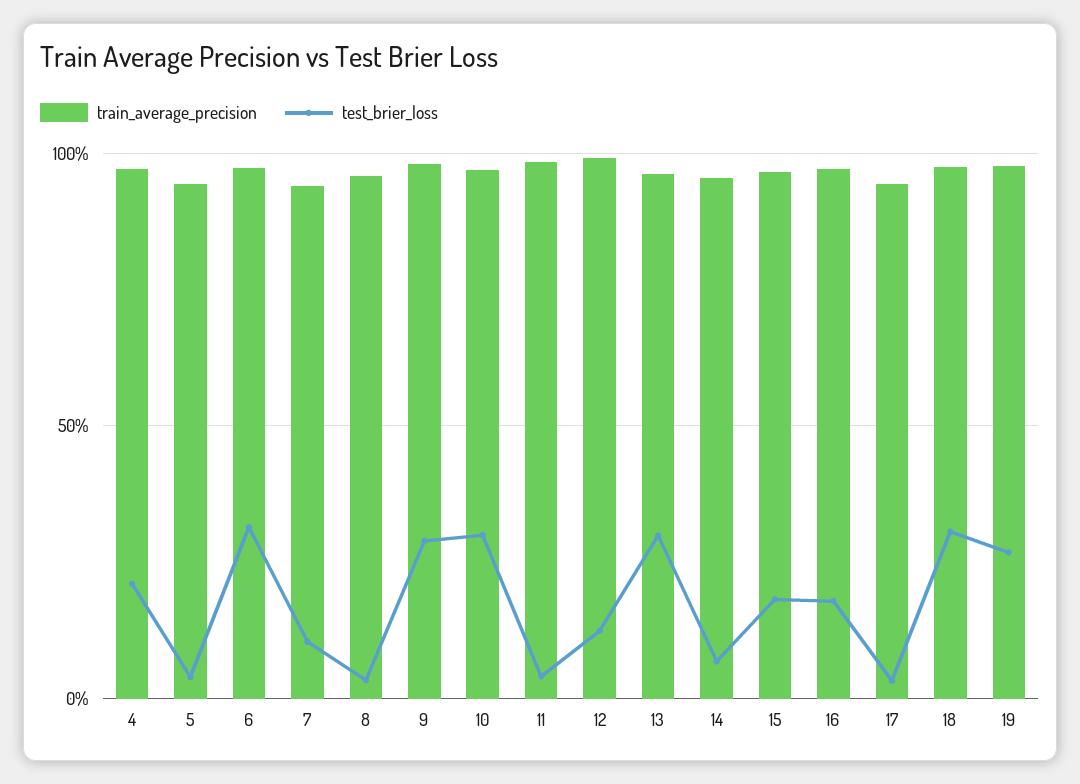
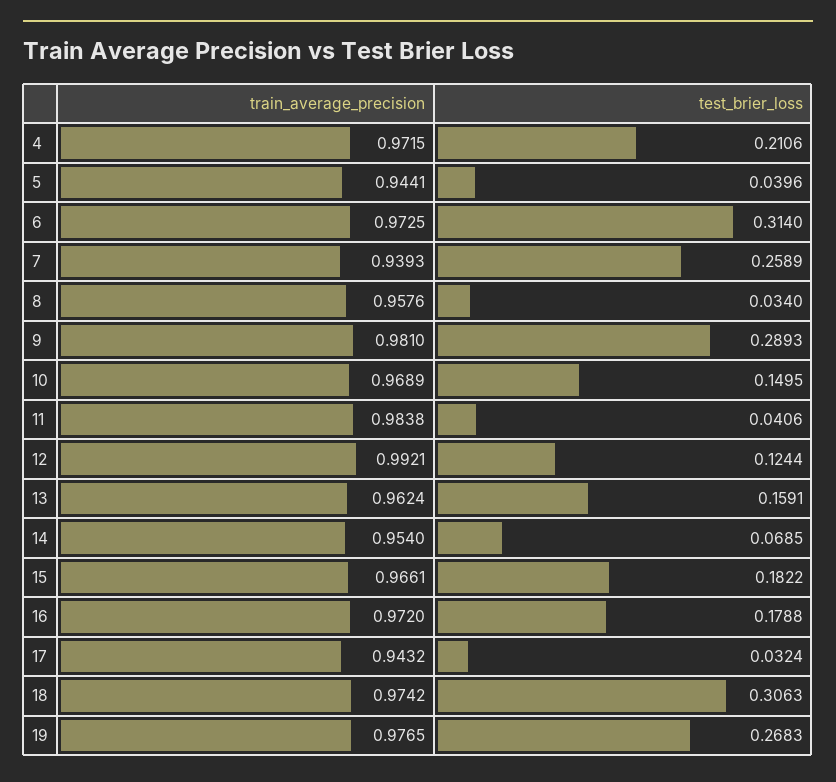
test_brier_loss, 7: 0.1 -> 0.2589
test_brier_loss, 10: 0.3 -> 0.1495
test_brier_loss, 13: 0.3 -> 0.1591

